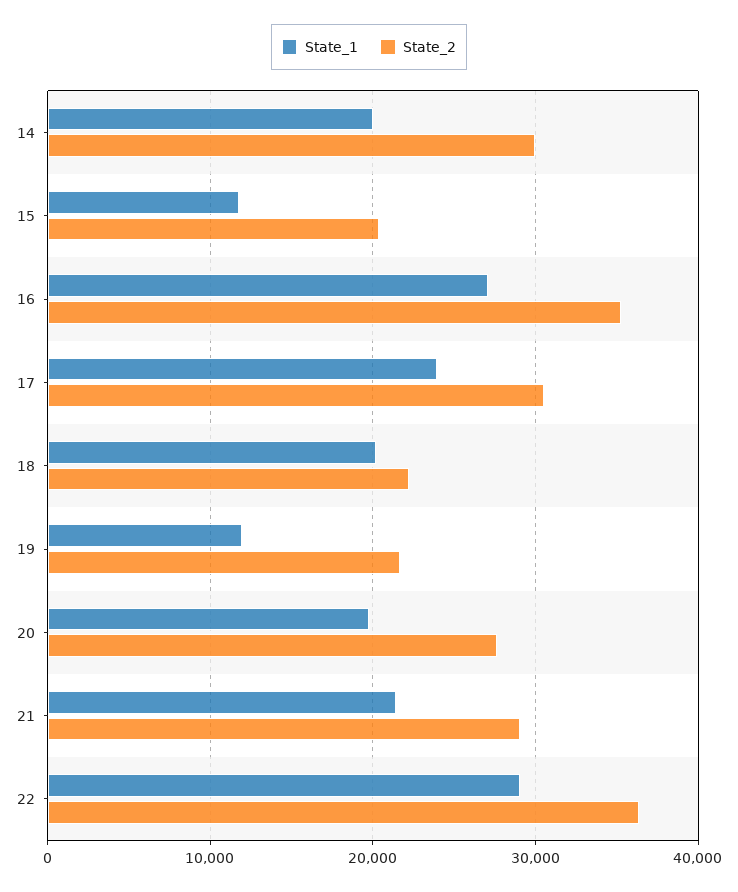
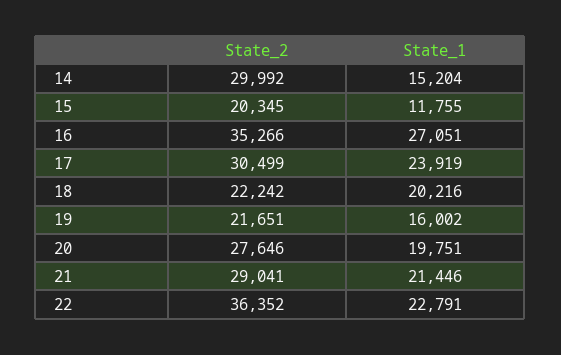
State_1, 14: 20000 -> 15204
State_1, 19: 12000 -> 16002
State_1, 22: 29000 -> 22791

